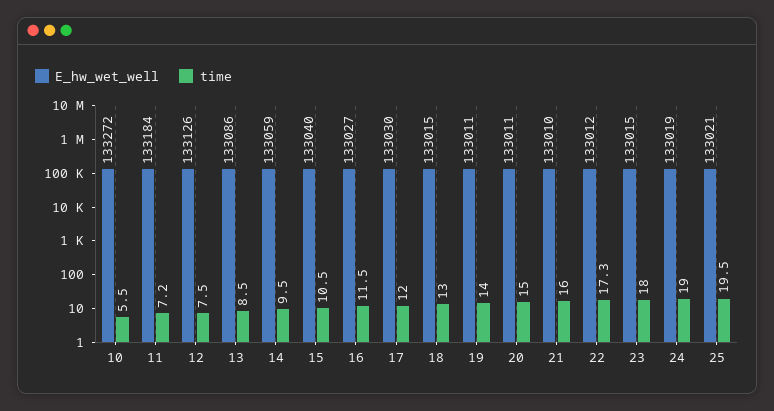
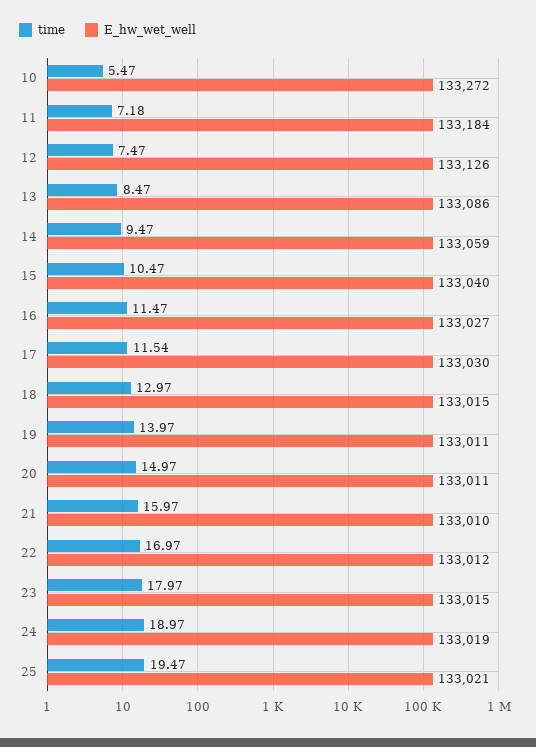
time, 17: 12 -> 11.54
time, 22: 17.3 -> 16.97

